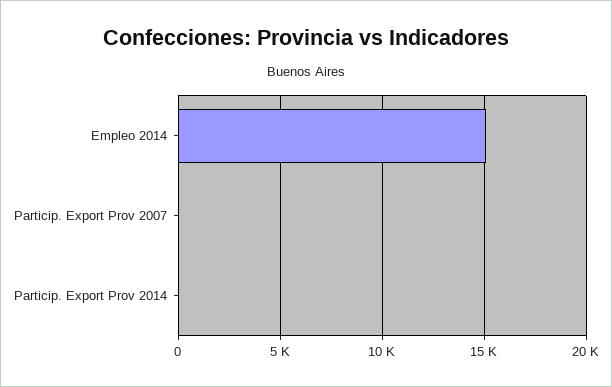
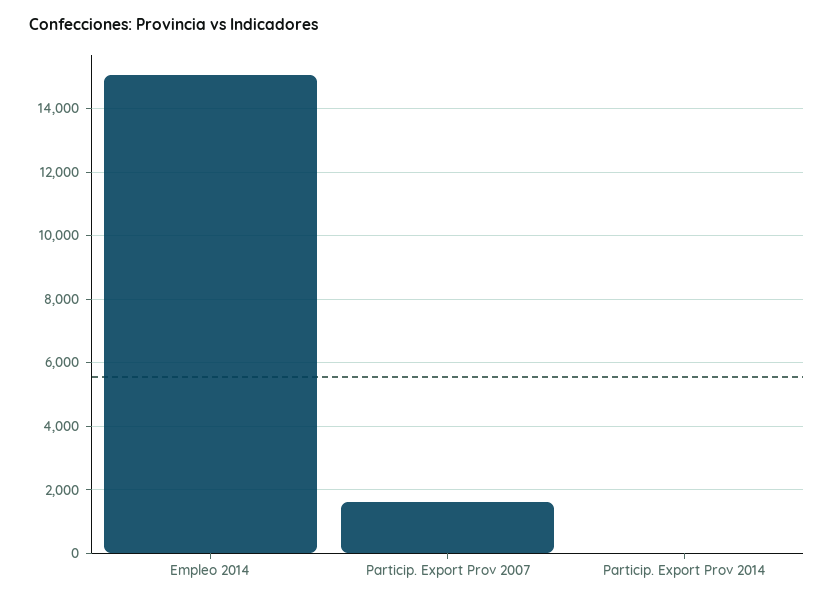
Particip. Export Prov 2007: 0 -> 1600

